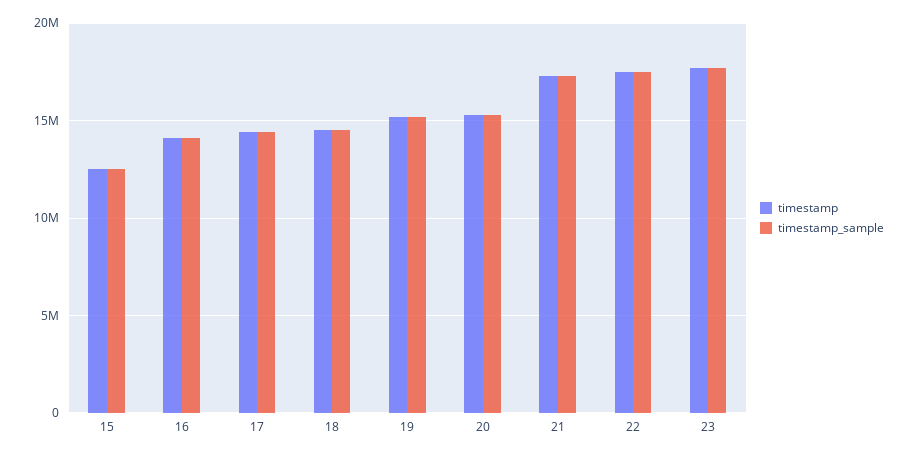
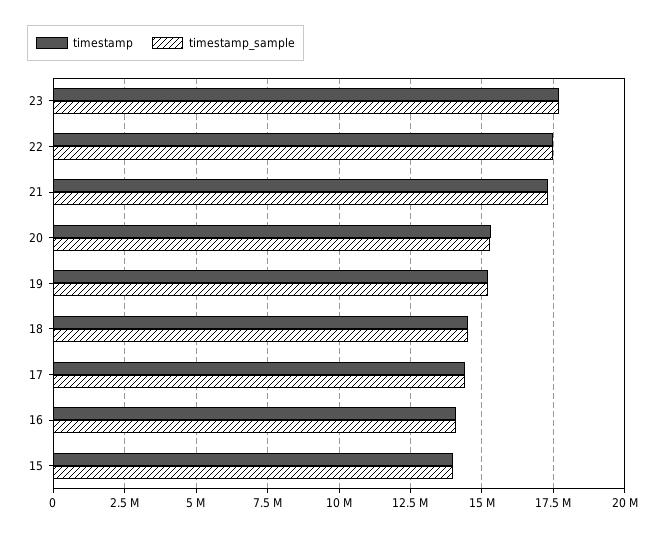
timestamp, 15: 12500000 -> 14000000
timestamp_sample, 15: 12500000 -> 14000000

